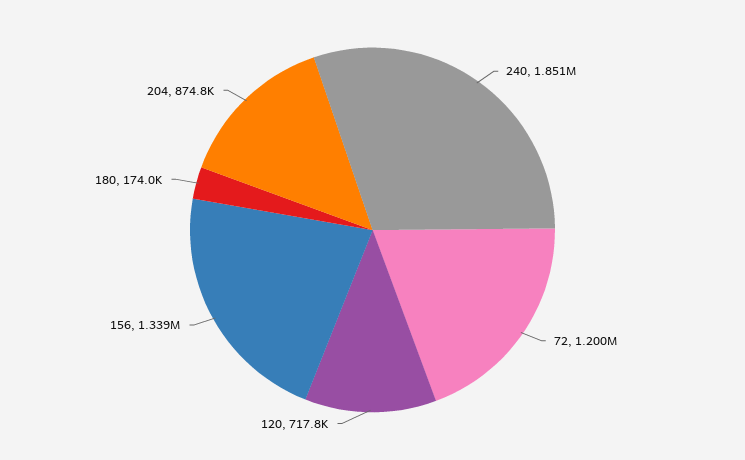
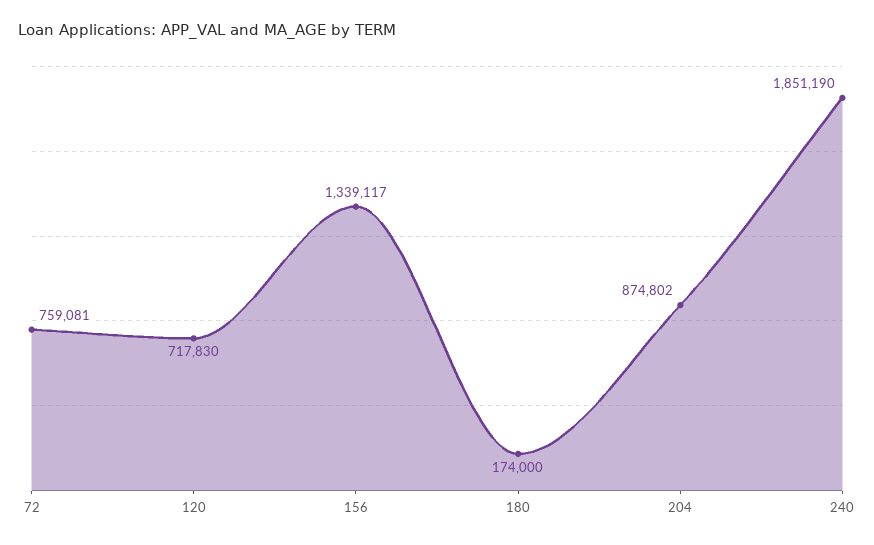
72: 1200000 -> 759081

